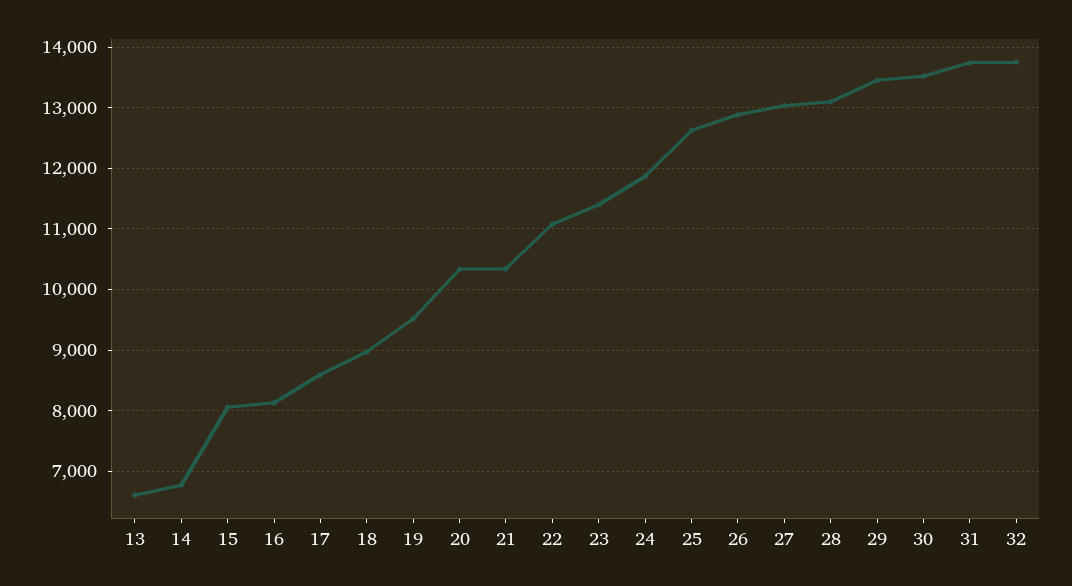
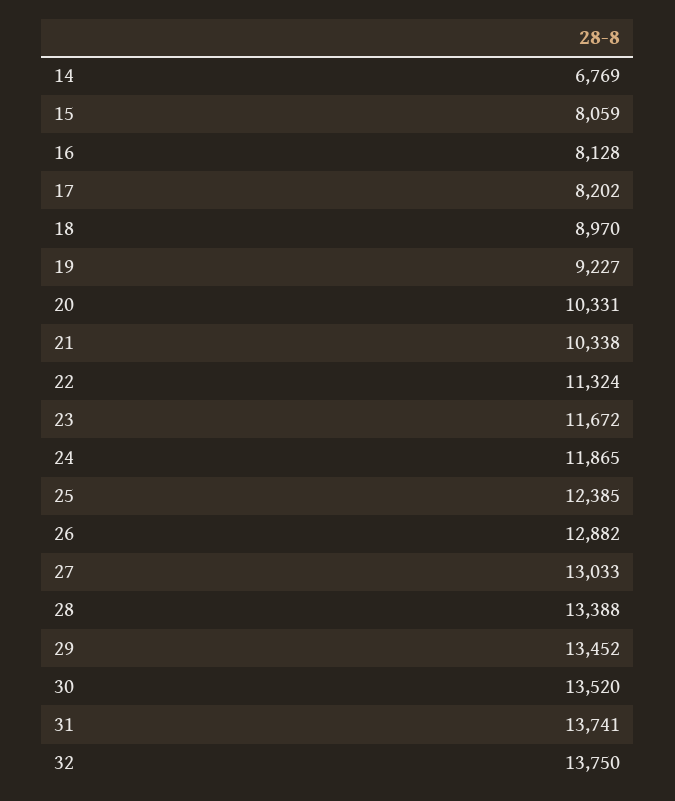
13: 6600 -> none
17: 8600 -> 8202
19: 9500 -> 9227
22: 11100 -> 11324
23: 11400 -> 11672
25: 12600 -> 12385
28: 13100 -> 13388

